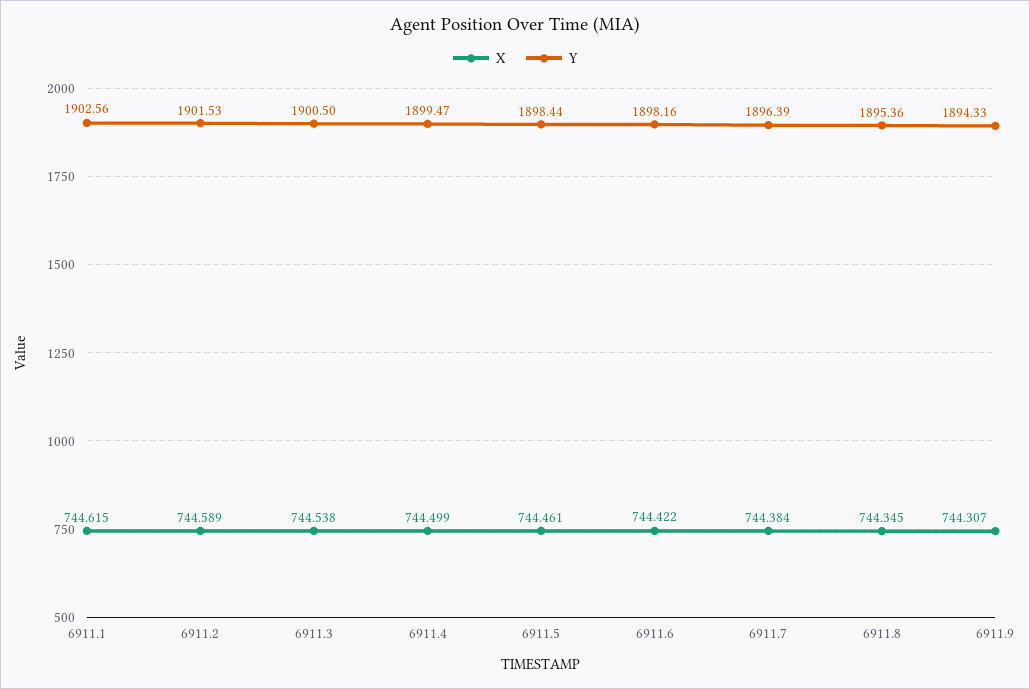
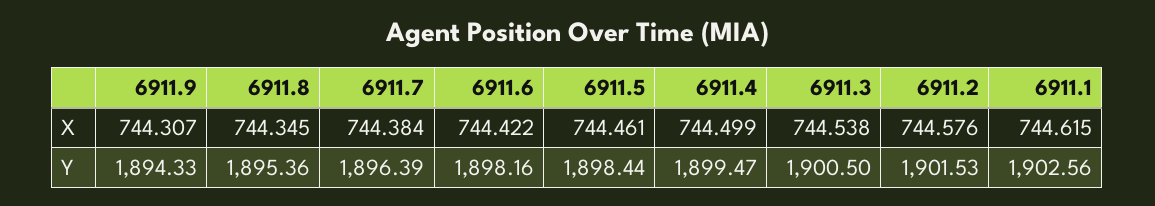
X, 6911.2: 744.589 -> 744.576

